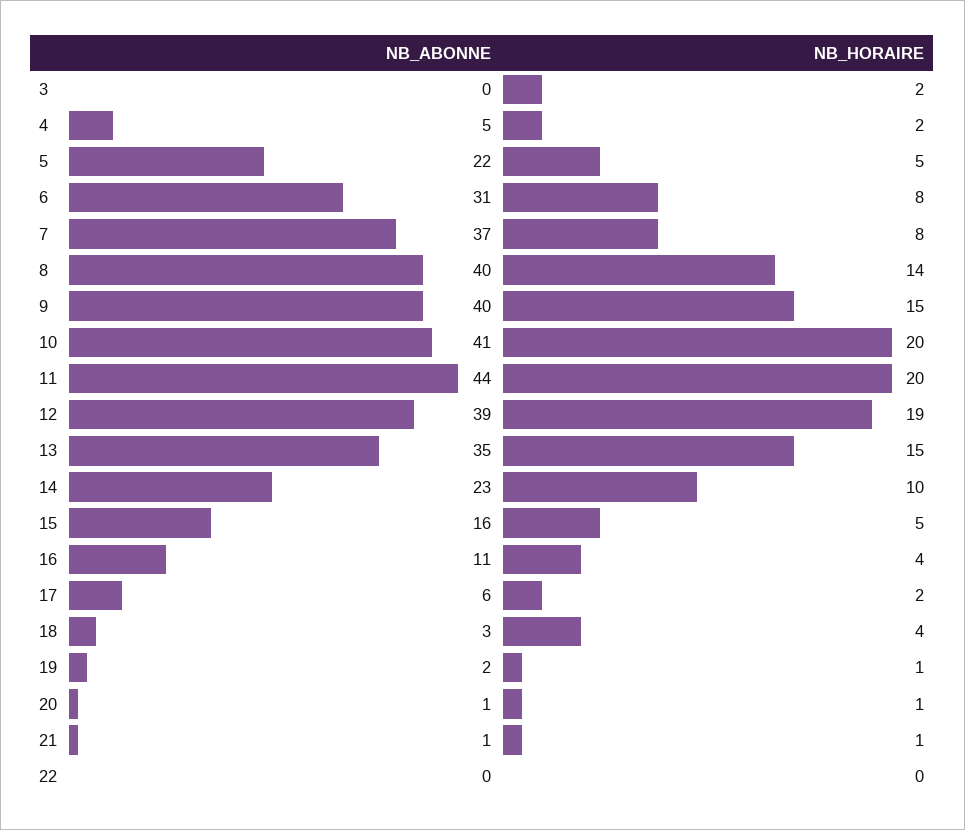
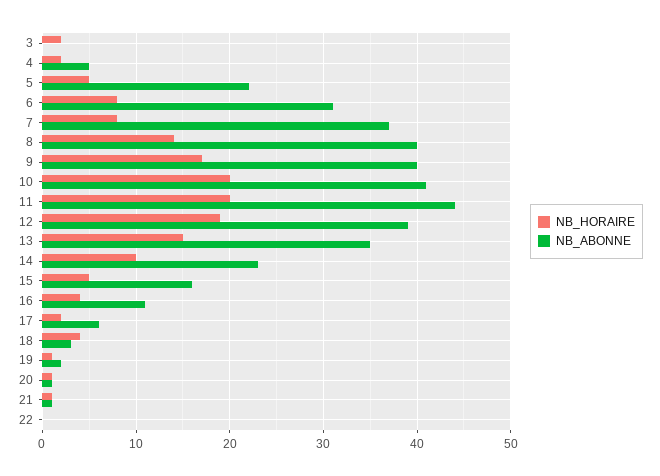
NB_HORAIRE, 9: 15 -> 17

